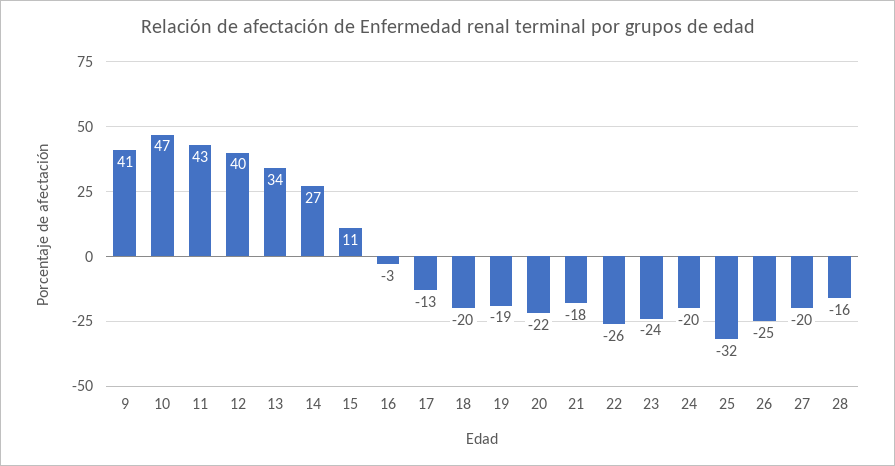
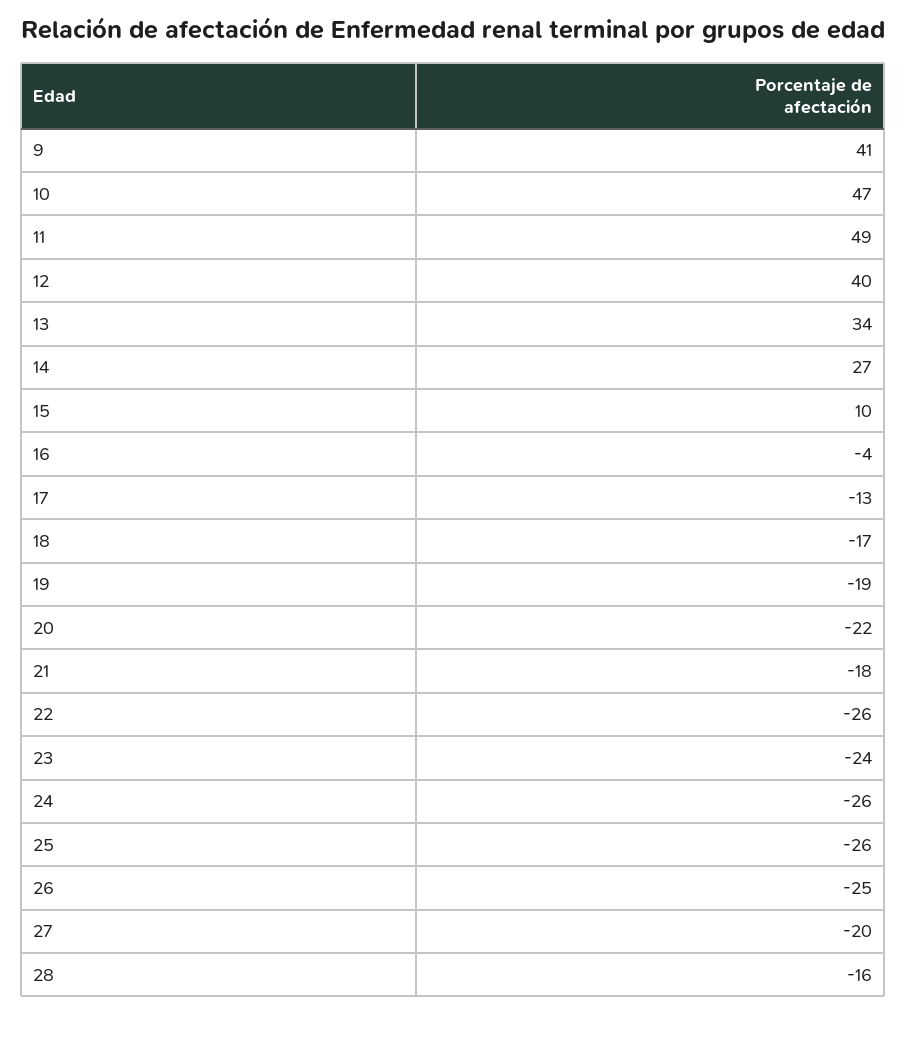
11: 43 -> 49
15: 11 -> 10
16: -3 -> -4
18: -20 -> -17
24: -20 -> -26
25: -32 -> -26

